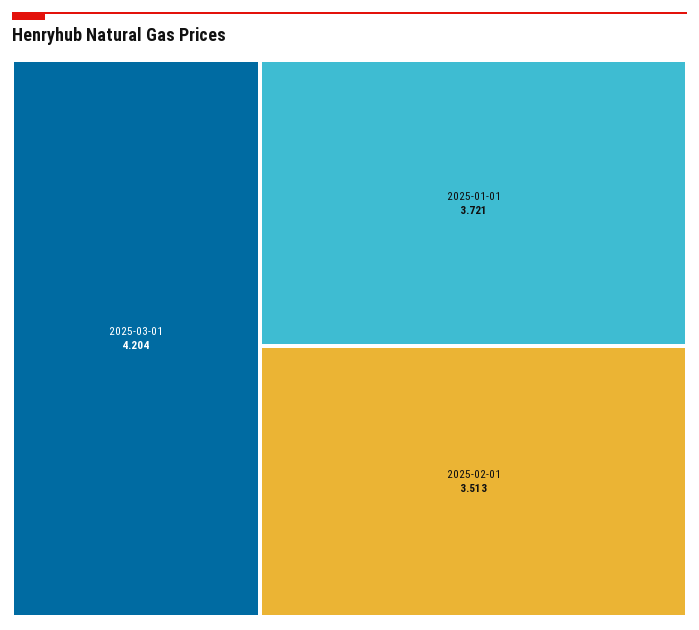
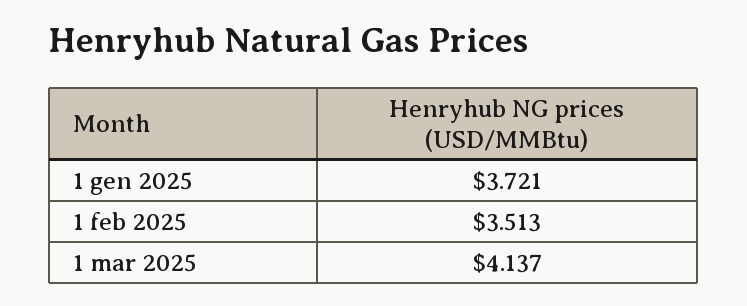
2025-03-01: 4.204 -> 4.137

